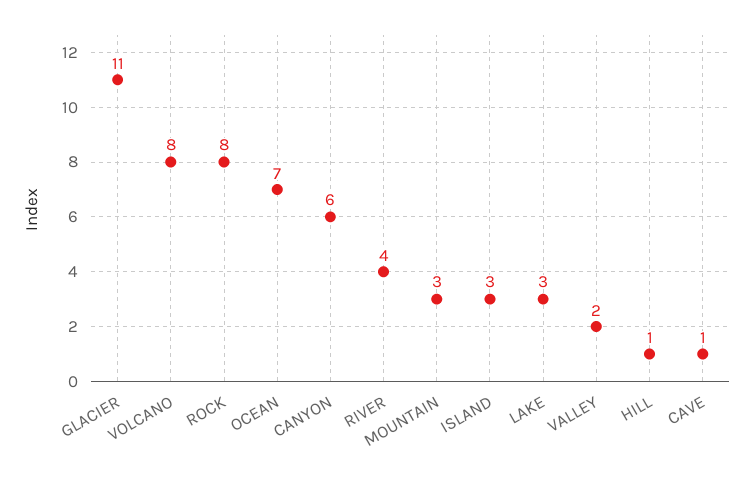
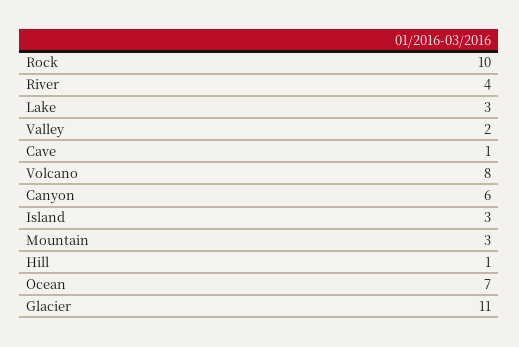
ROCK: 8 -> 10

